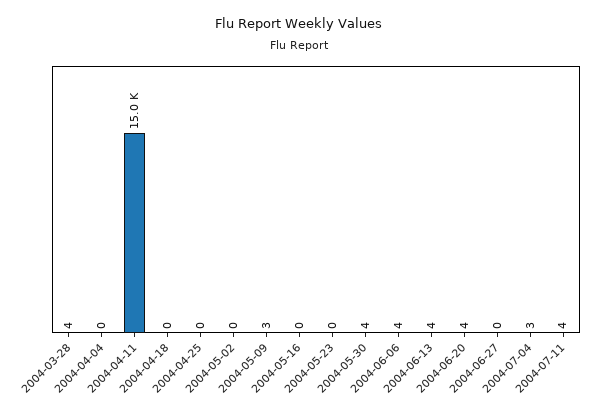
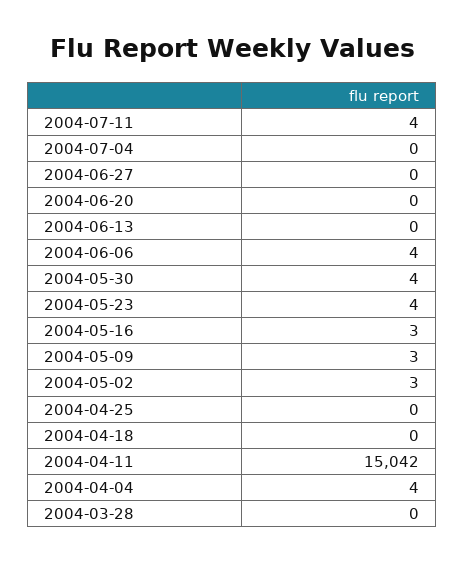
2004-03-28: 4 -> 0
2004-04-04: 0 -> 4
2004-05-02: 0 -> 3
2004-05-16: 0 -> 3
2004-05-23: 0 -> 4
2004-06-13: 4 -> 0
2004-06-20: 4 -> 0
2004-07-04: 3 -> 0

